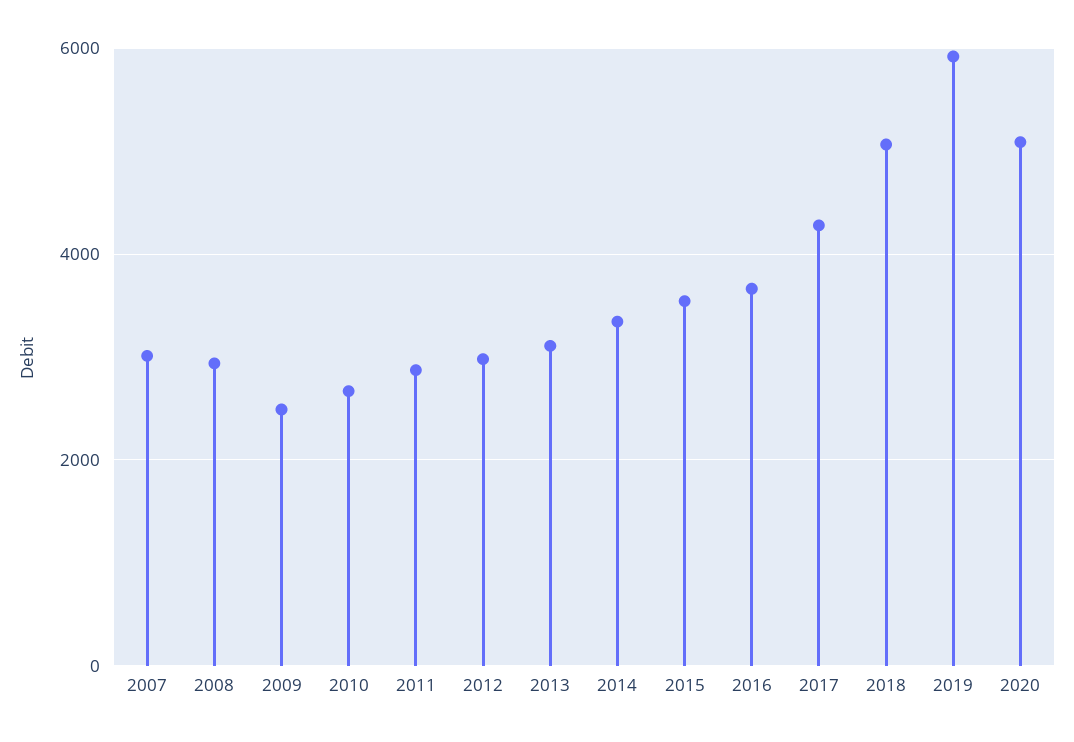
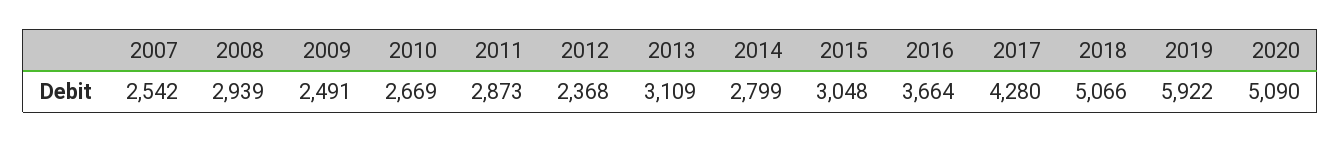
2007: 3000 -> 2542
2012: 3000 -> 2368
2014: 3400 -> 2799
2015: 3600 -> 3048

